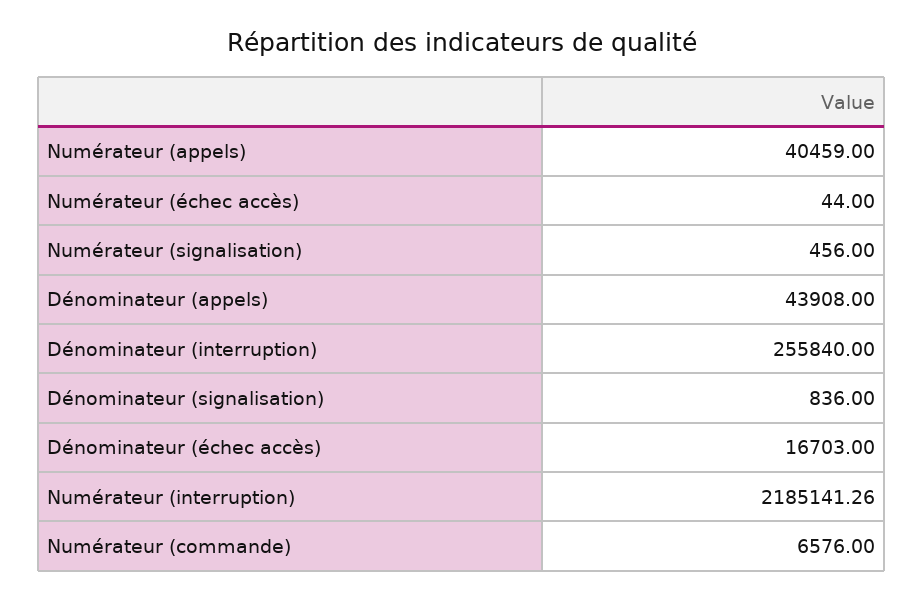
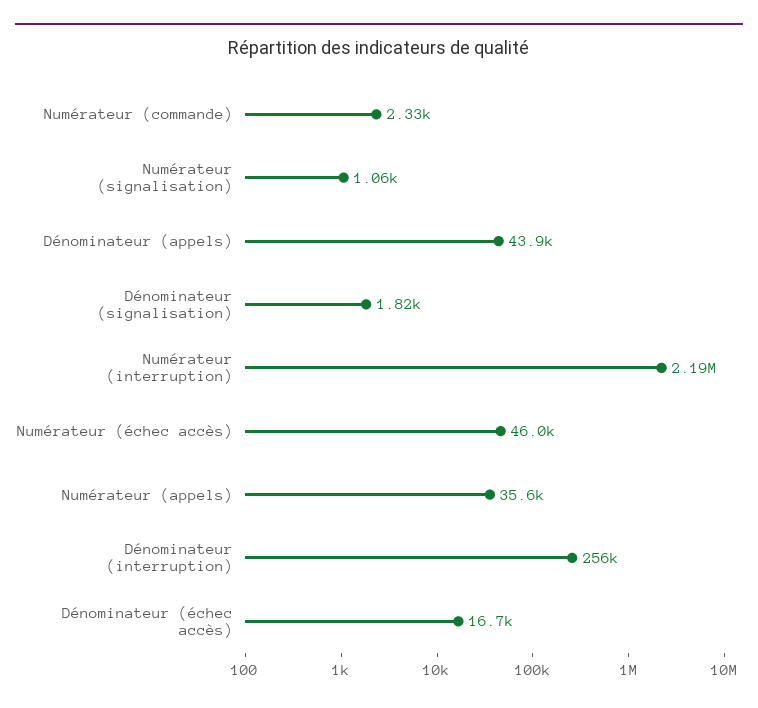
Numérateur (appels): 40459 -> 35600
Numérateur (échec accès): 44 -> 46000
Numérateur (signalisation): 456 -> 1060
Dénominateur (signalisation): 836 -> 1820
Numérateur (commande): 6576 -> 2330

